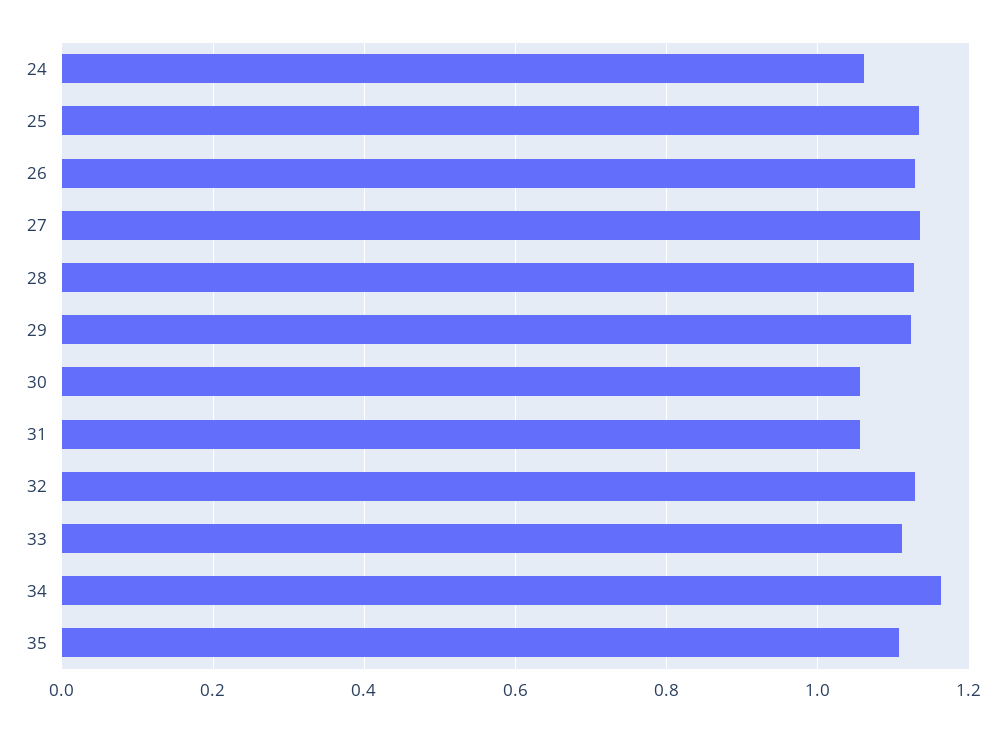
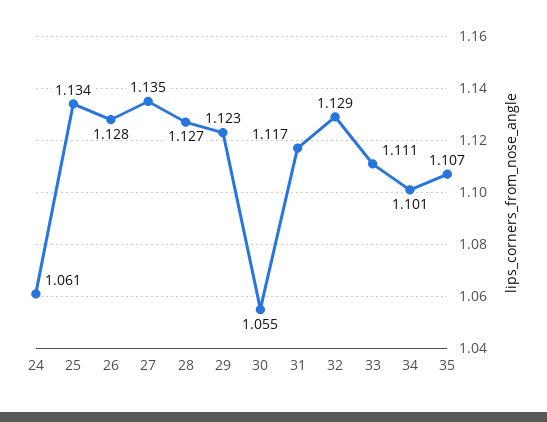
31: 1.06 -> 1.117
34: 1.16 -> 1.101

